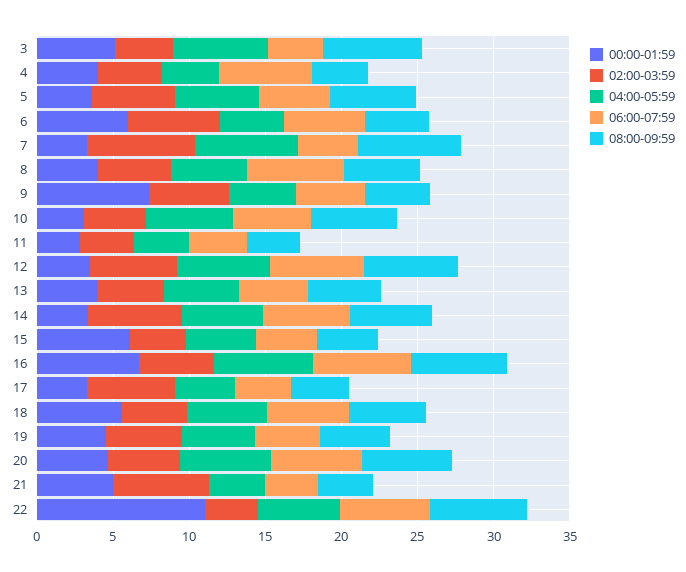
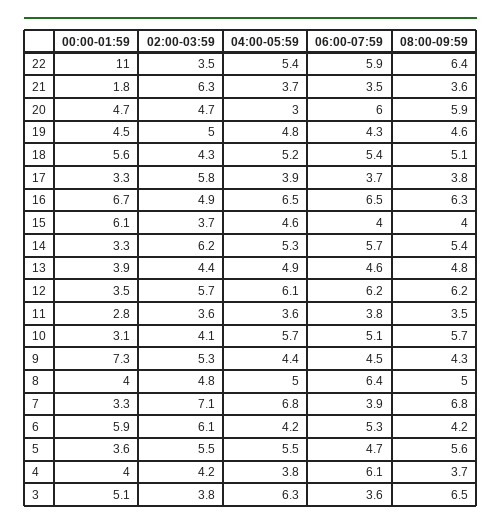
04:00-05:59, 20: 6 -> 3
00:00-01:59, 21: 5 -> 1.8

